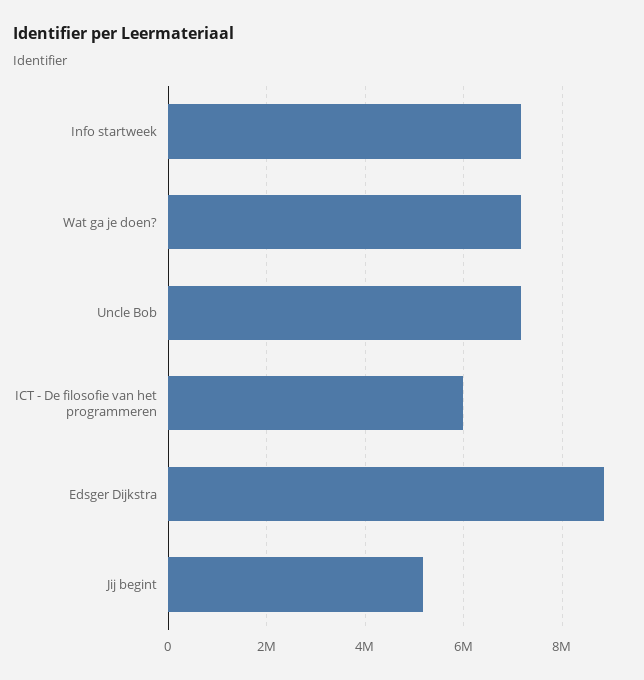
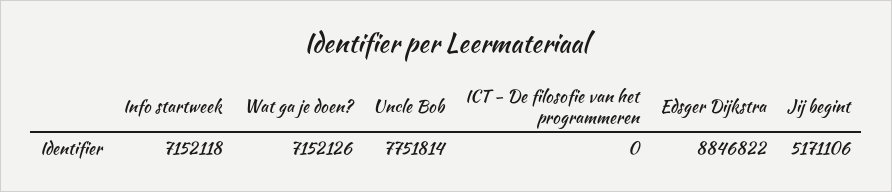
Uncle Bob: 7200000 -> 7751814
ICT - De filosofie van het programmeren: 6000000 -> 0

